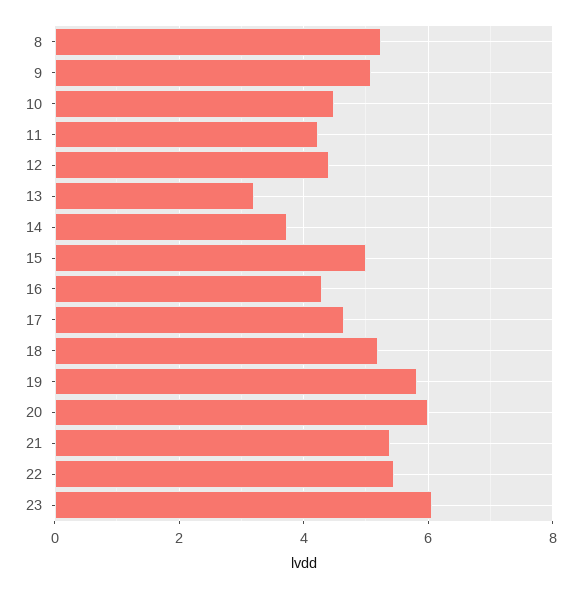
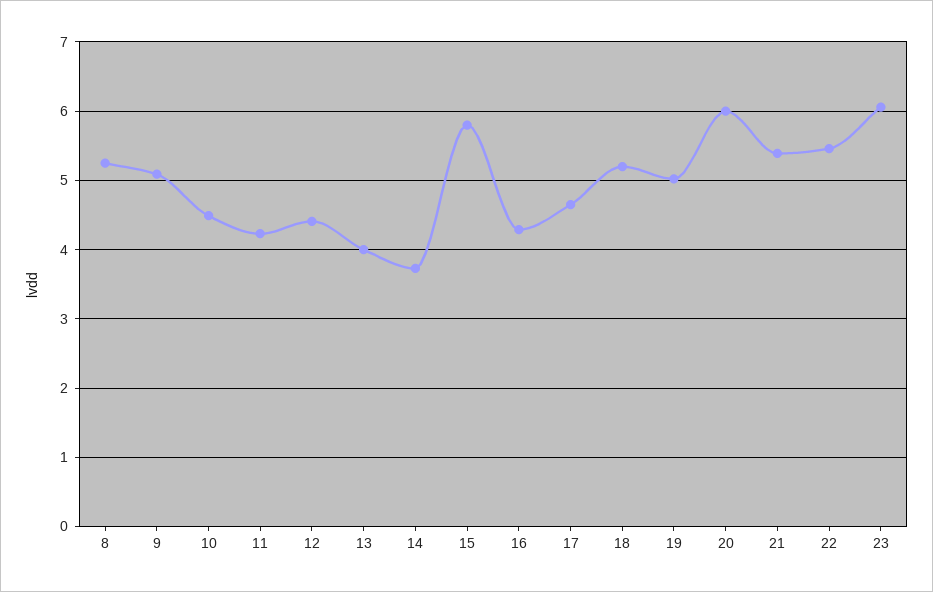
13: 3.2 -> 4
15: 5 -> 5.8
19: 5.8 -> 5

